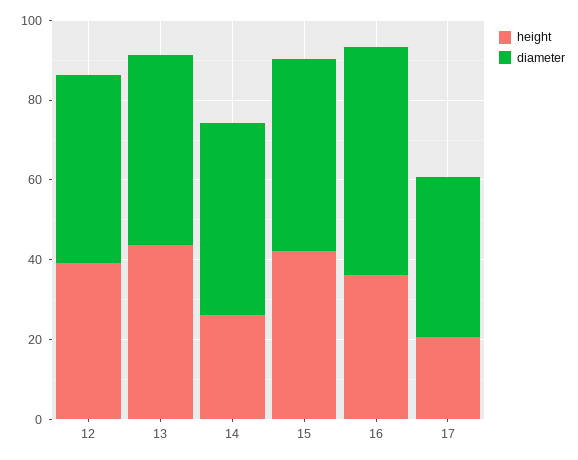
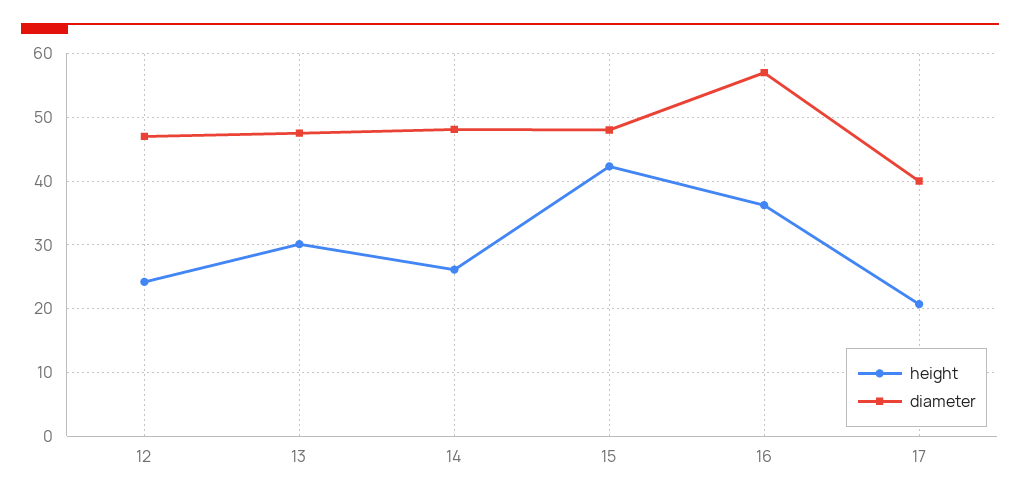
height, 12: 40 -> 24
height, 13: 45 -> 30

